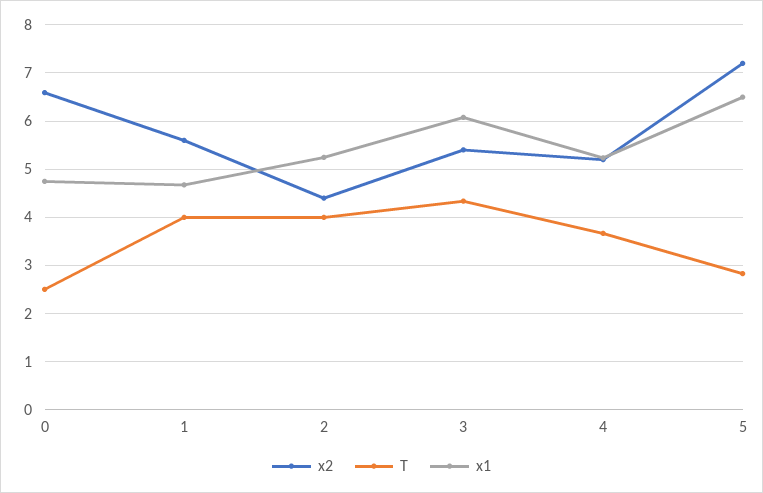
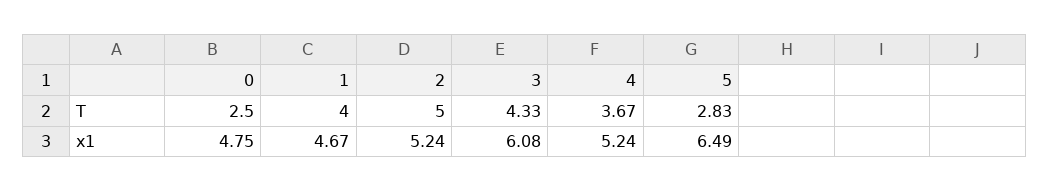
x2, 0: 6.6 -> none
x2, 1: 5.6 -> none
x2, 2: 4.4 -> none
T, 2: 4 -> 5
x2, 3: 5.4 -> none
x2, 4: 5.2 -> none
x2, 5: 7.2 -> none

